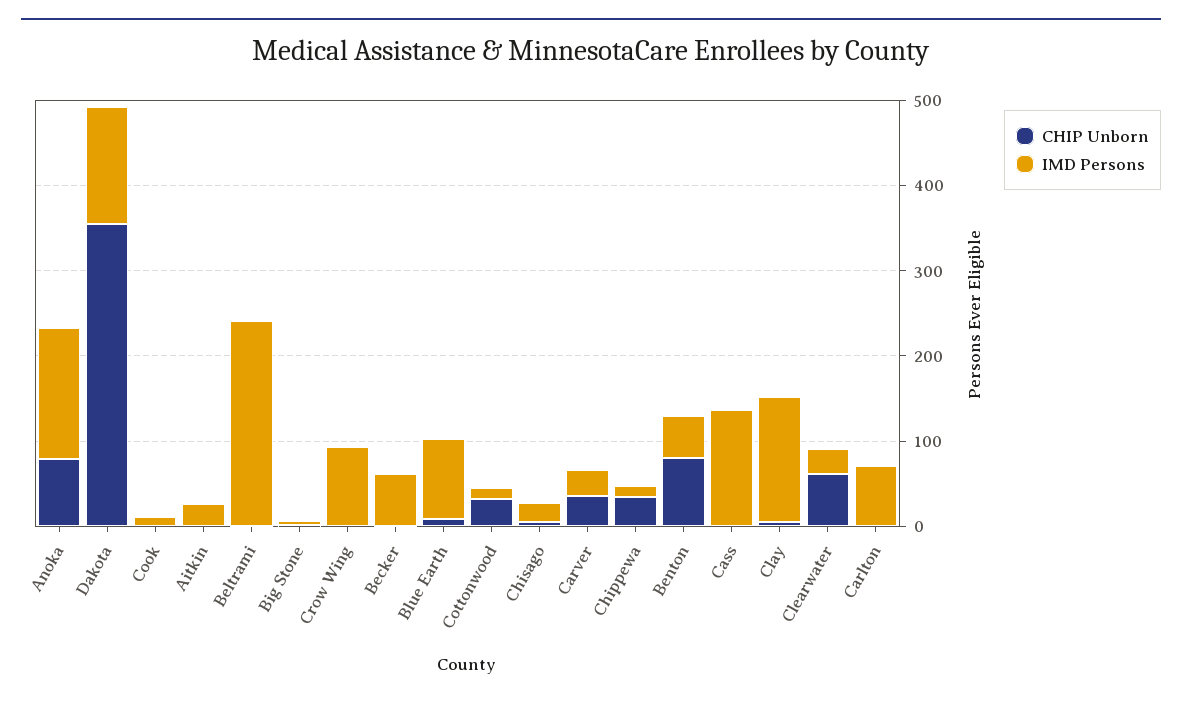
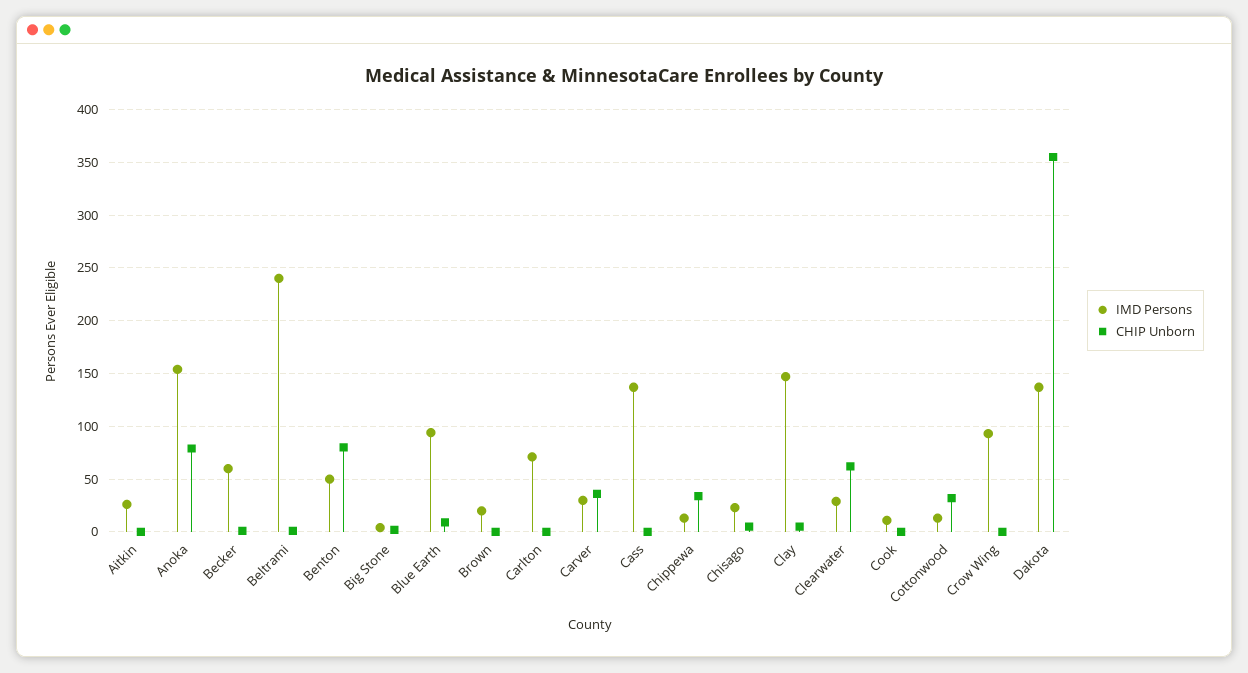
IMD Persons, Brown: none -> 20
CHIP Unborn, Brown: none -> 0

